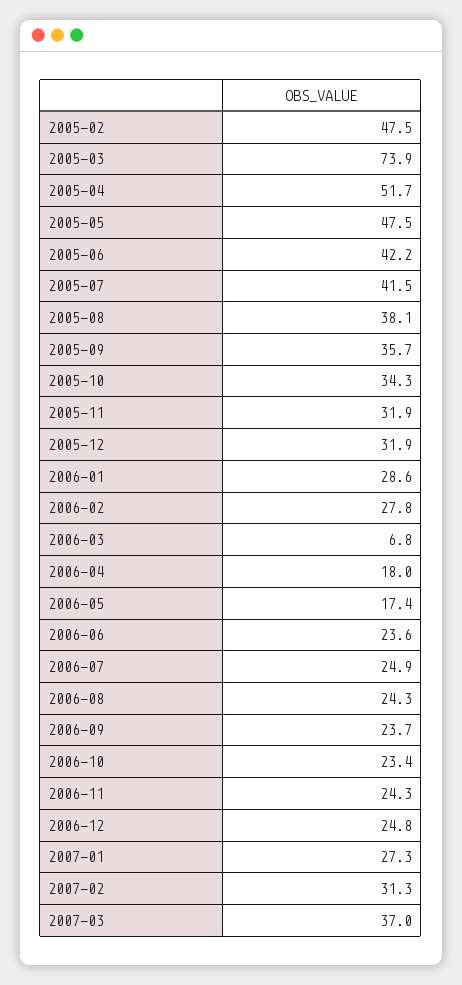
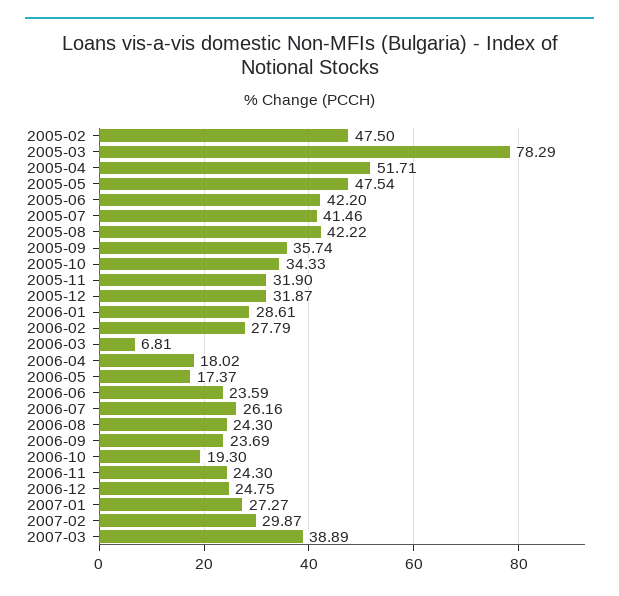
2005-03: 73.9 -> 78.29
2005-08: 38.1 -> 42.22
2006-07: 24.9 -> 26.16
2006-10: 23.4 -> 19.3
2007-02: 31.3 -> 29.87
2007-03: 37 -> 38.89

